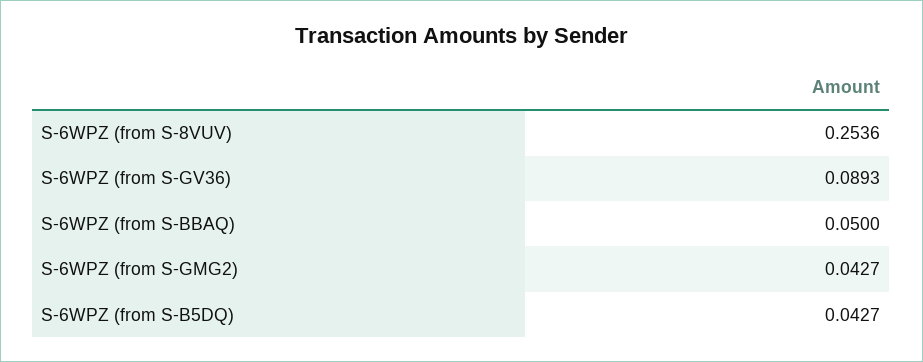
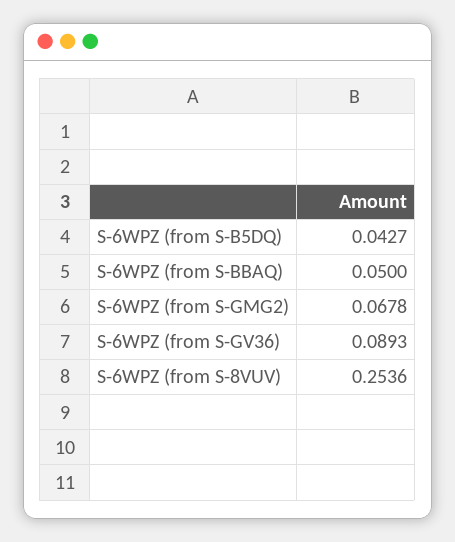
S-6WPZ (from S-GMG2): 0.0427 -> 0.0678

